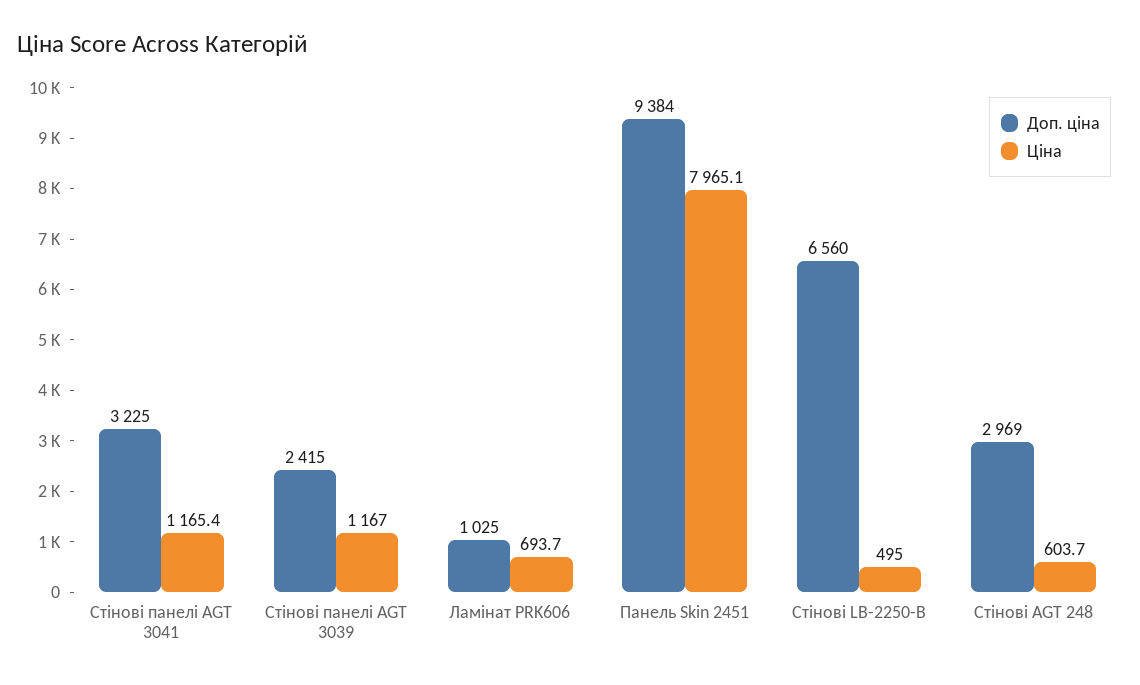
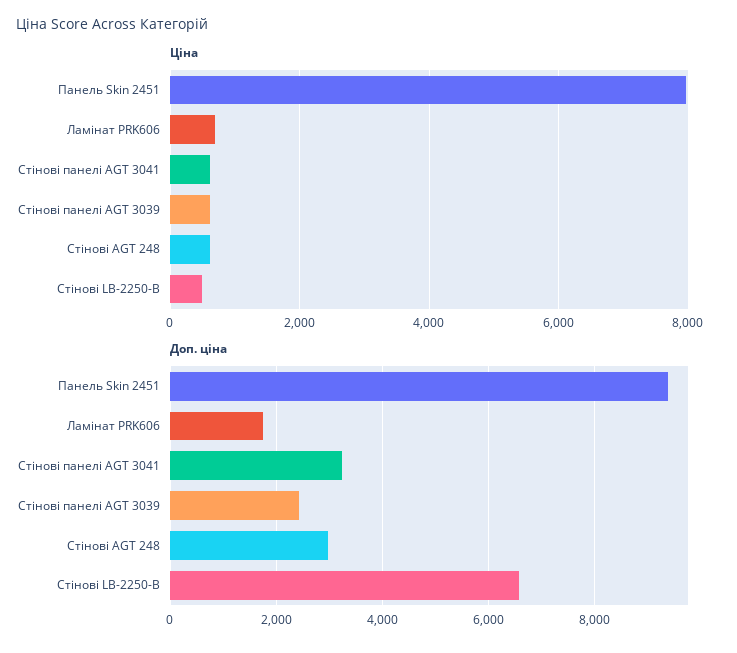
Ціна, Стінові панелі AGT 3041: 1165.4 -> 600
Ціна, Стінові панелі AGT 3039: 1167 -> 600
Доп. ціна, Ламінат PRK606: 1025 -> 1800

